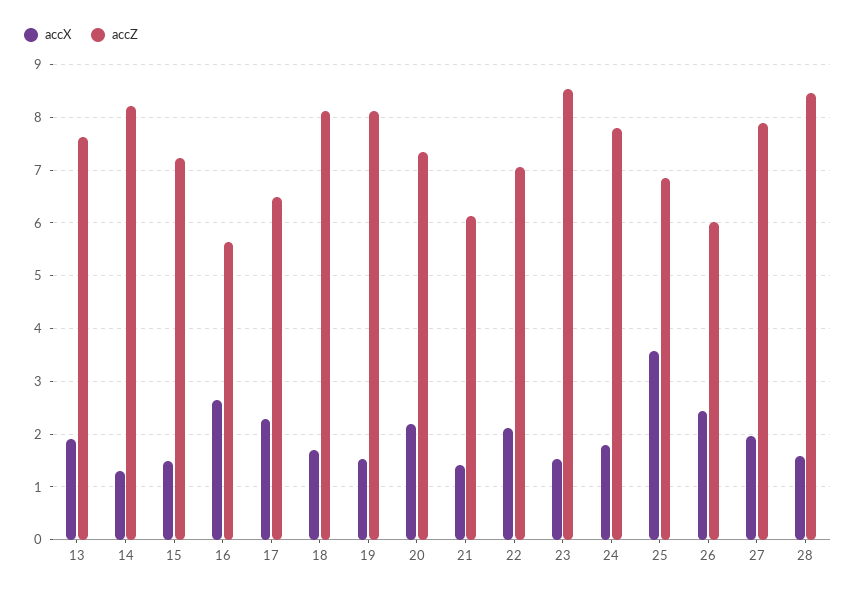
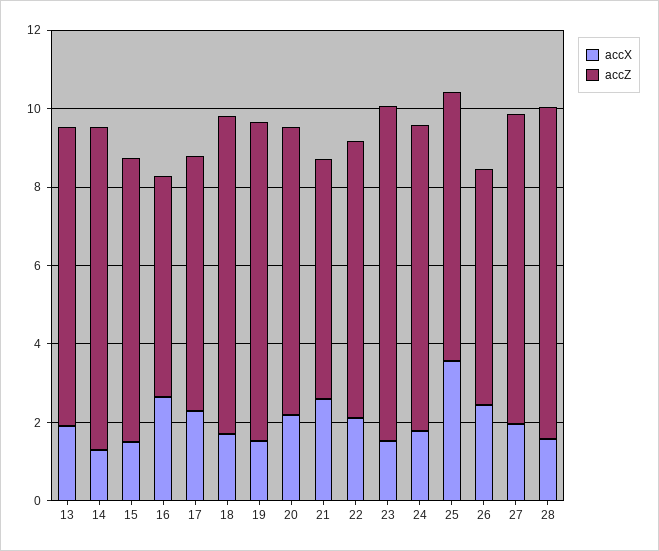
accX, 21: 1.4 -> 2.5

